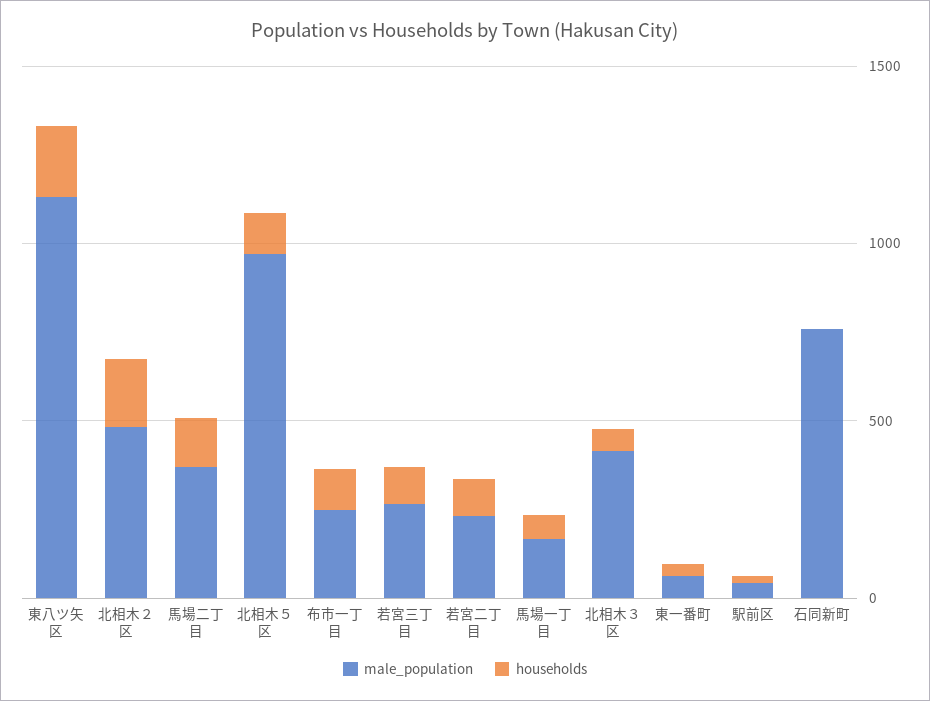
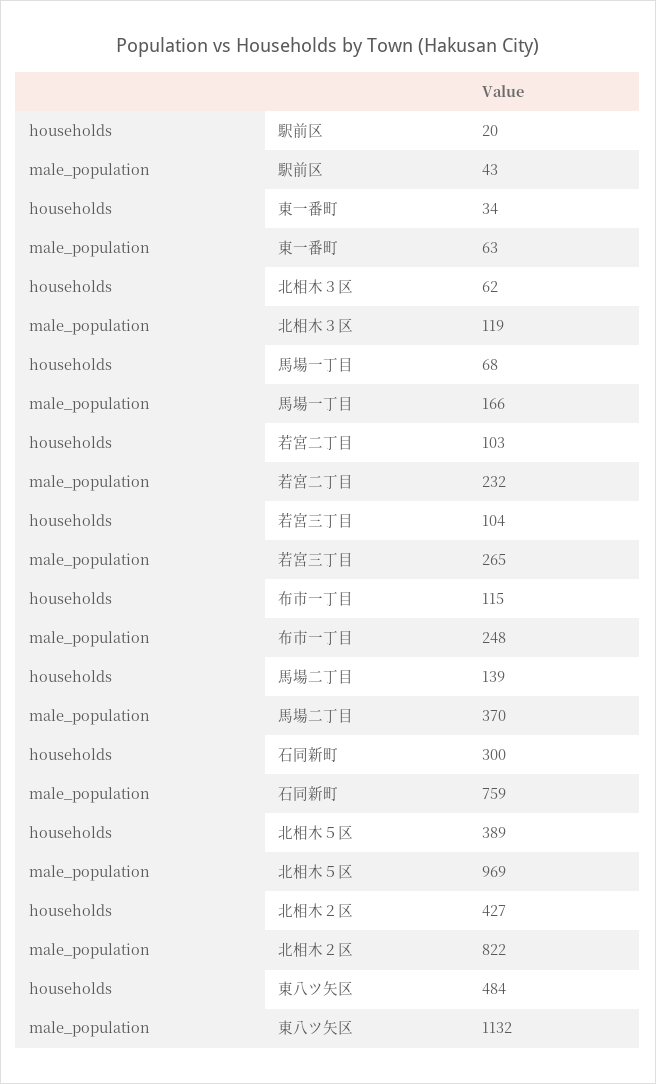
households, 東八ツ矢区: 200 -> 484
male_population, 北相木２区: 500 -> 822
households, 北相木２区: 200 -> 427
households, 北相木５区: 100 -> 389
male_population, 北相木３区: 400 -> 119
households, 石同新町: 0 -> 300

